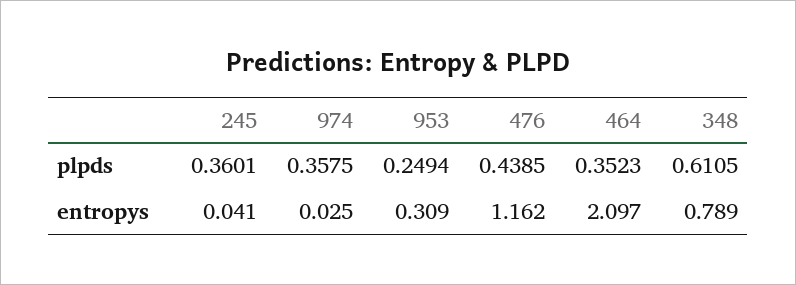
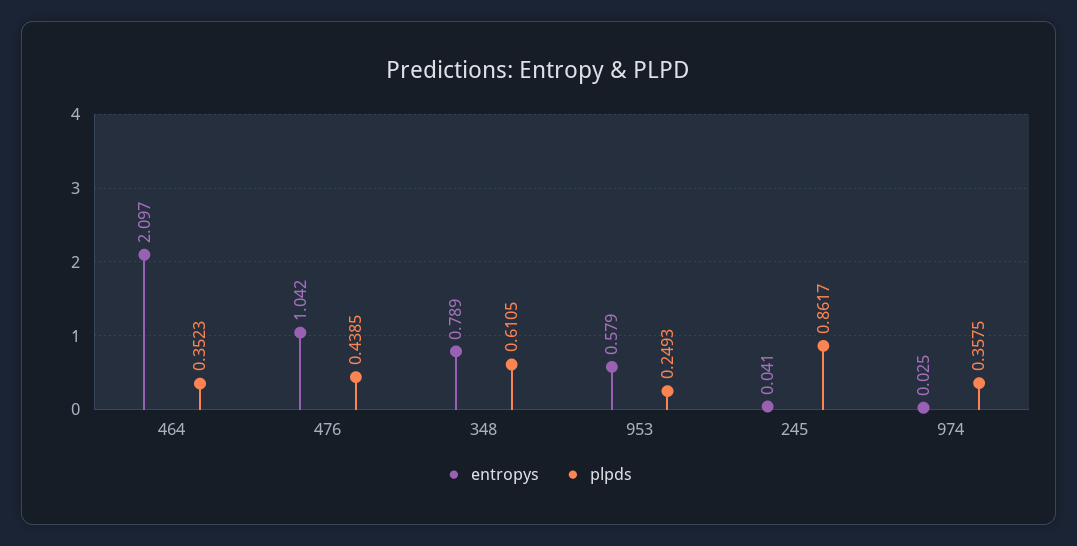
plpds, 245: 0.3601 -> 0.8617
plpds, 953: 0.2494 -> 0.2493
entropys, 953: 0.309 -> 0.579
entropys, 476: 1.162 -> 1.042

